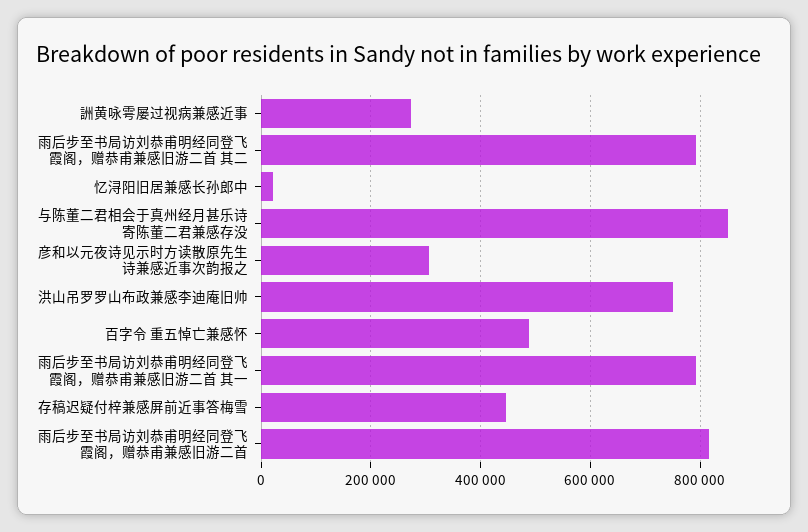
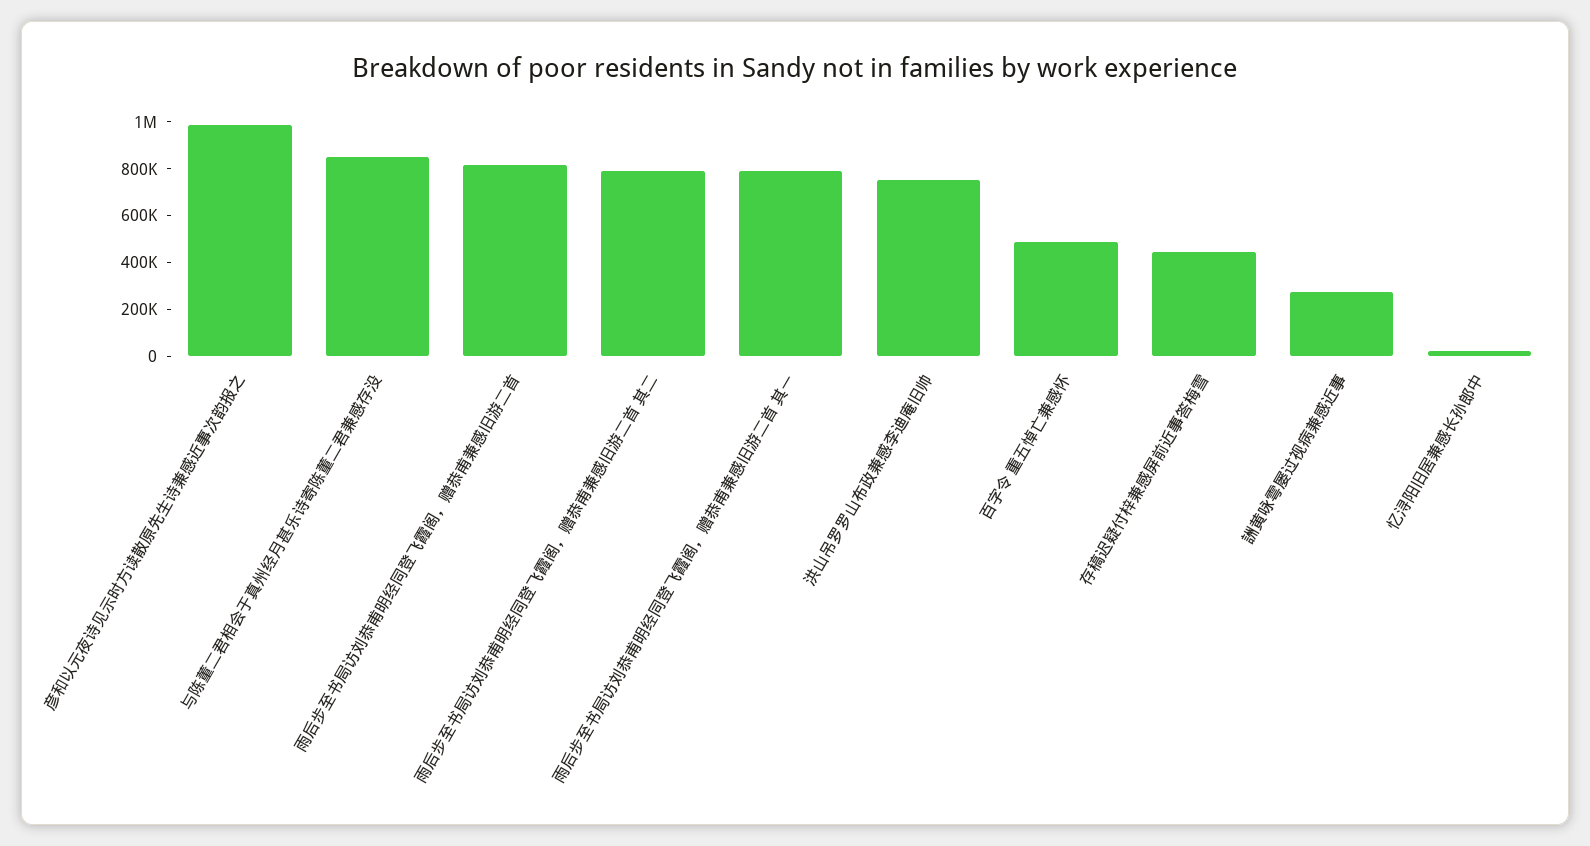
彦和以元夜诗见示时方读散原先生诗兼感近事次韵报之: 300000 -> 1000000

